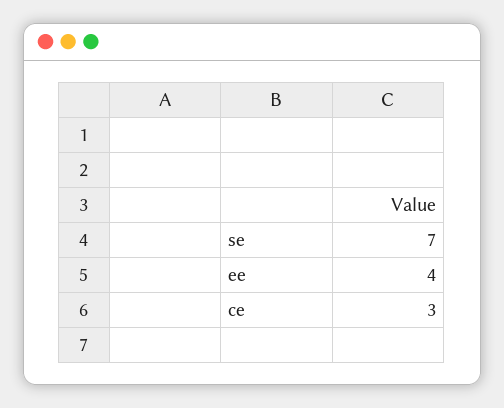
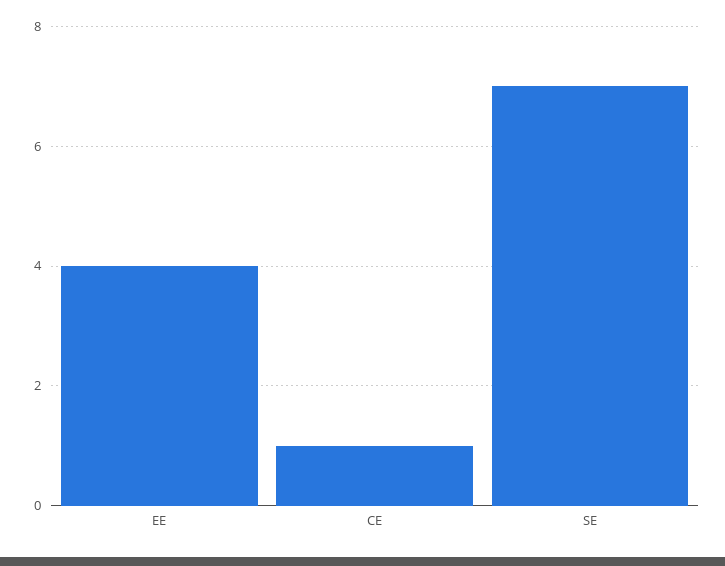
ce: 3 -> 1

